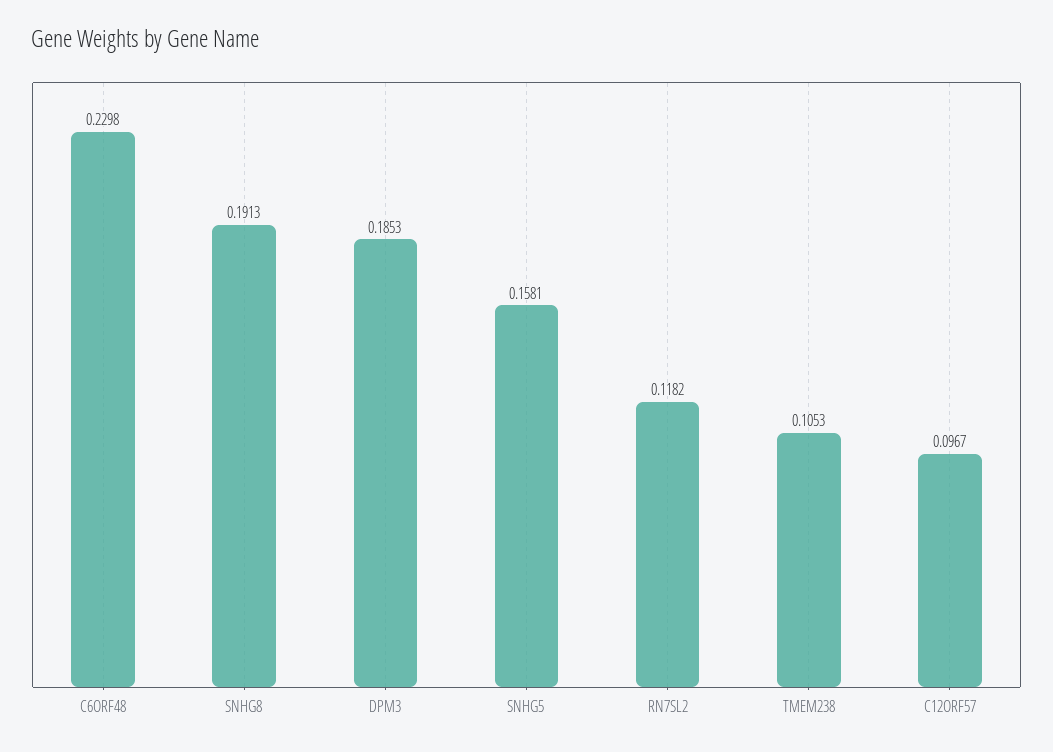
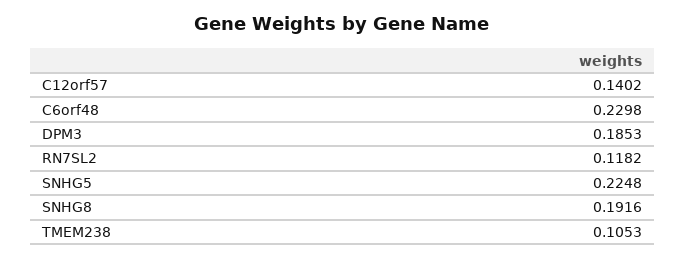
SNHG8: 0.1913 -> 0.1916
SNHG5: 0.1581 -> 0.2248
C12ORF57: 0.0967 -> 0.1402

